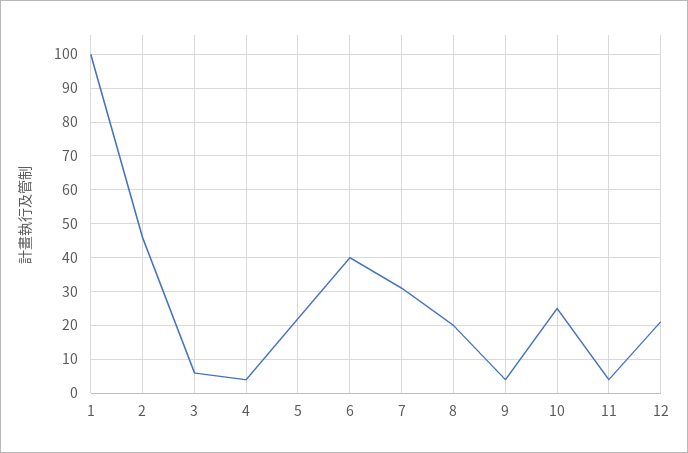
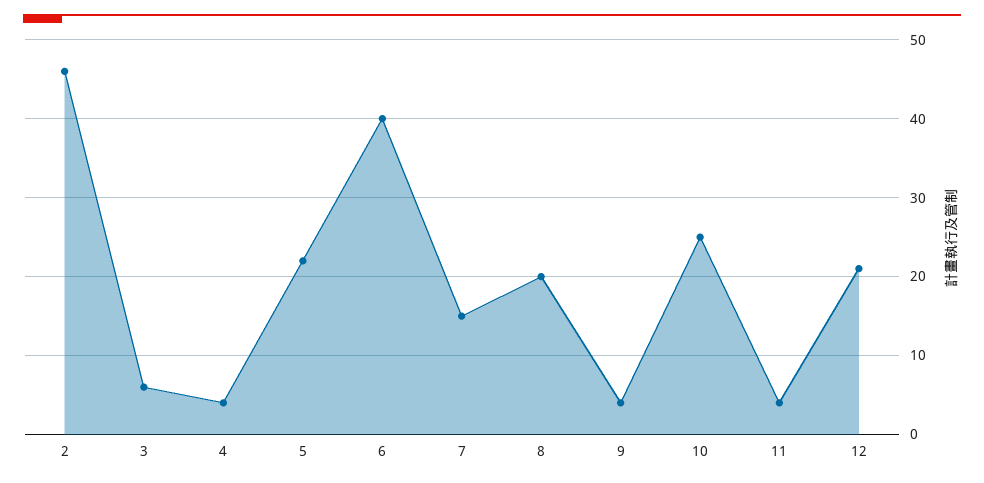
1: 100 -> none
7: 30 -> 15

